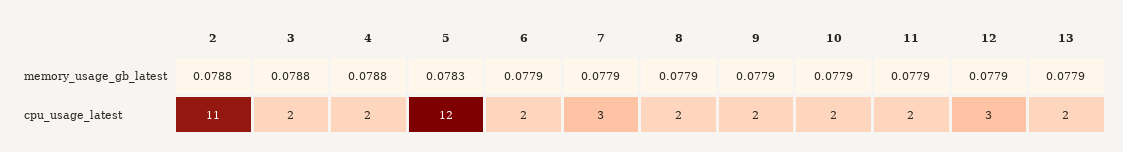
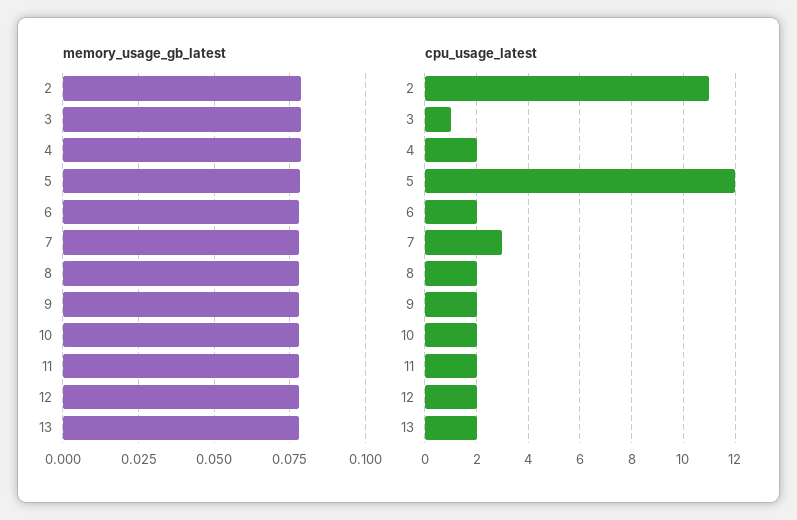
cpu_usage_latest, 3: 2 -> 1
cpu_usage_latest, 12: 3 -> 2

